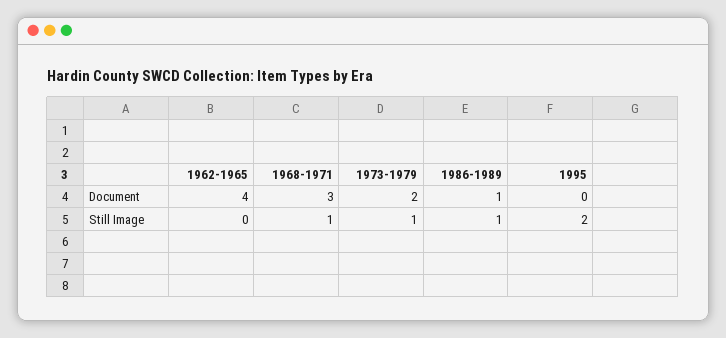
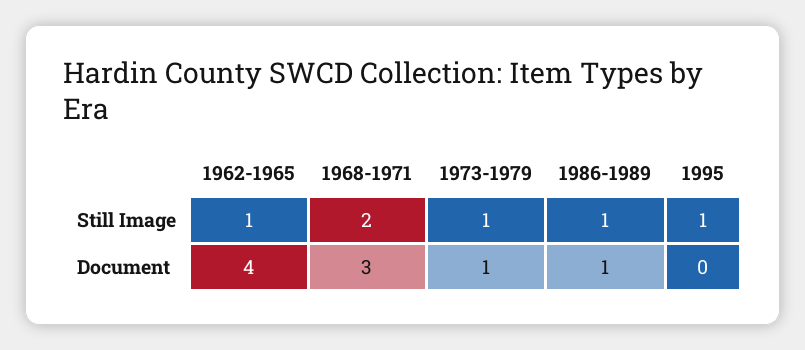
1973-1979, Document: 2 -> 1
1962-1965, Still Image: 0 -> 1
1968-1971, Still Image: 1 -> 2
1995, Still Image: 2 -> 1

